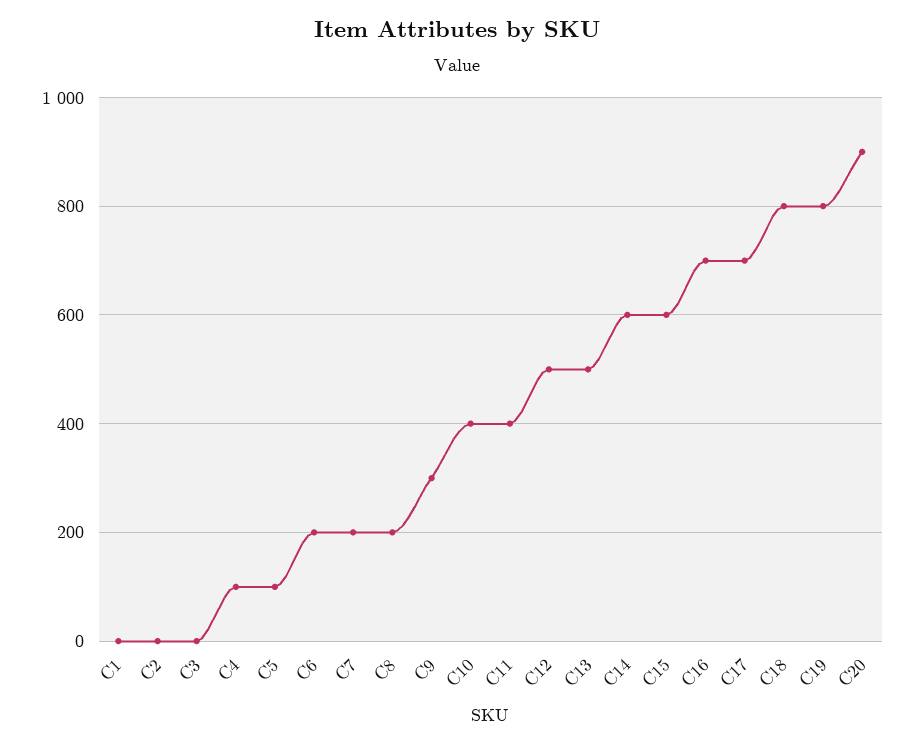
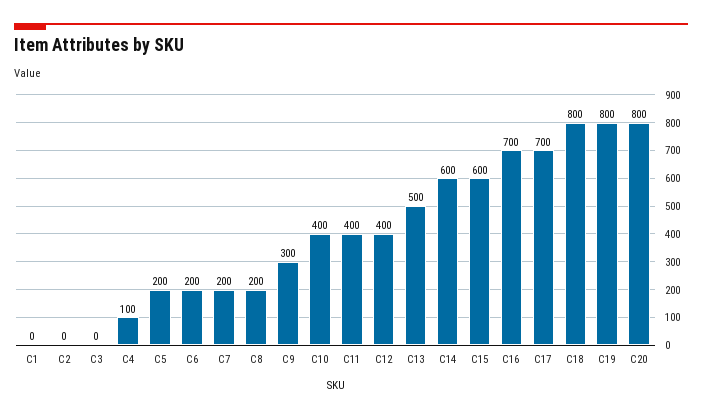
C5: 100 -> 200
C12: 500 -> 400
C20: 900 -> 800

